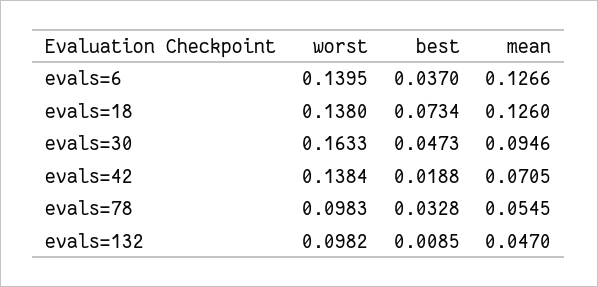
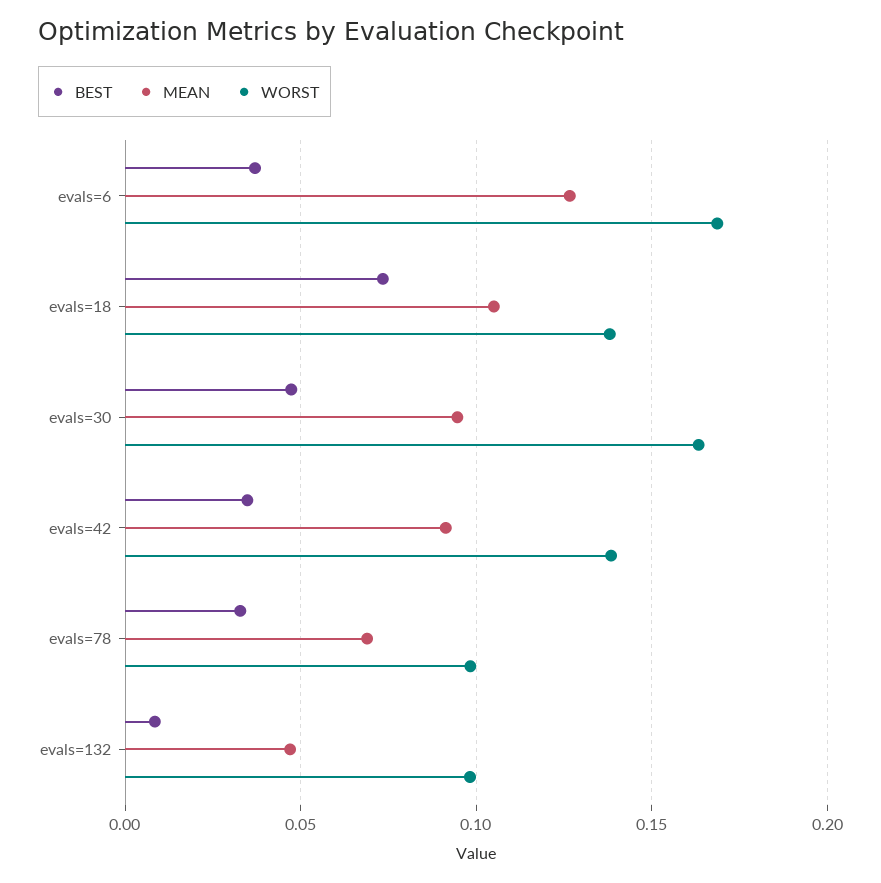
worst, evals=6: 0.1395 -> 0.17
mean, evals=18: 0.126 -> 0.105
best, evals=42: 0.0188 -> 0.035
mean, evals=42: 0.0705 -> 0.09
mean, evals=78: 0.0545 -> 0.07

